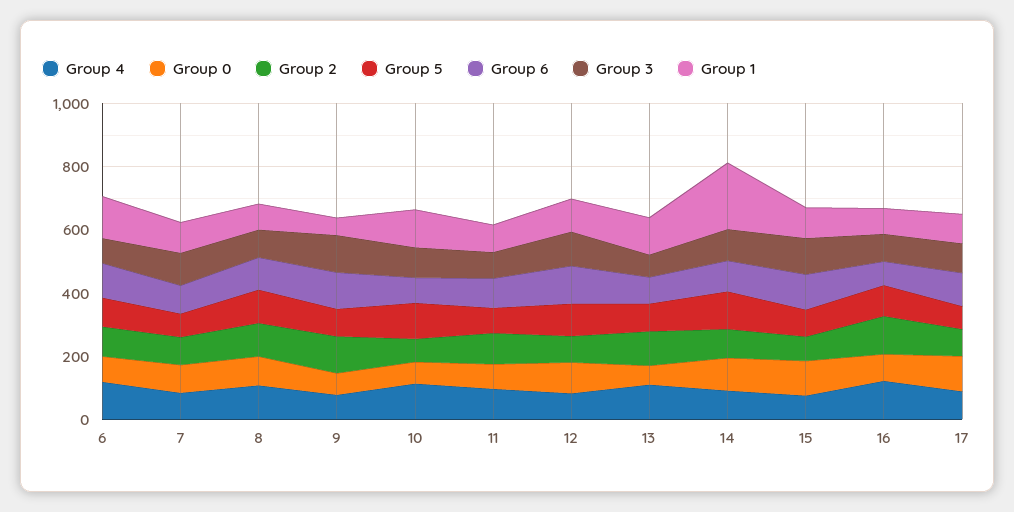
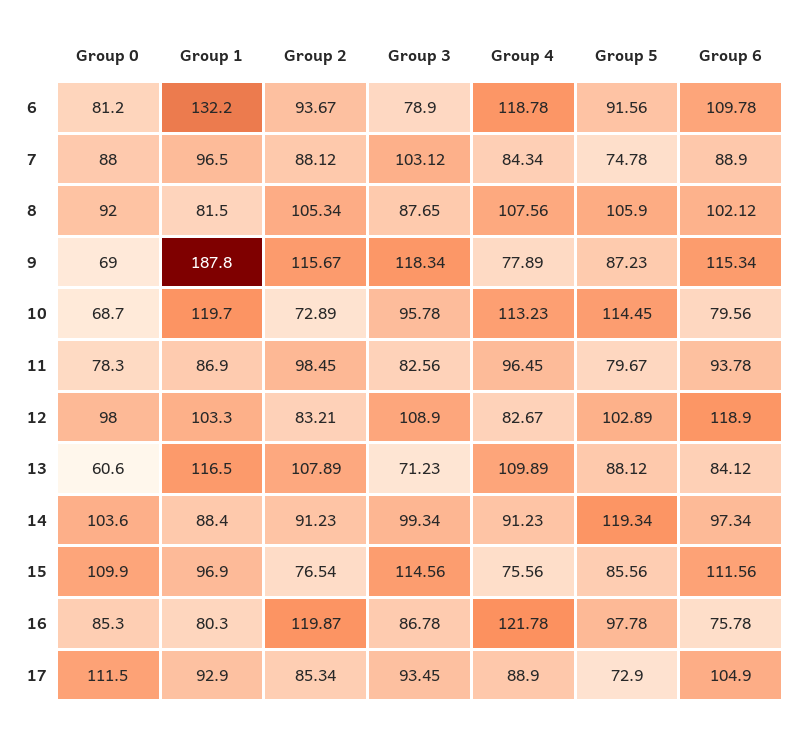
Group 1, 9: 50 -> 187.8
Group 1, 14: 200 -> 88.4

